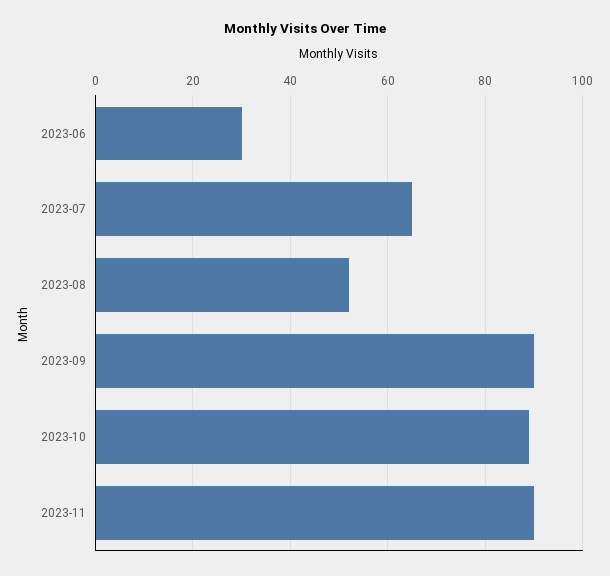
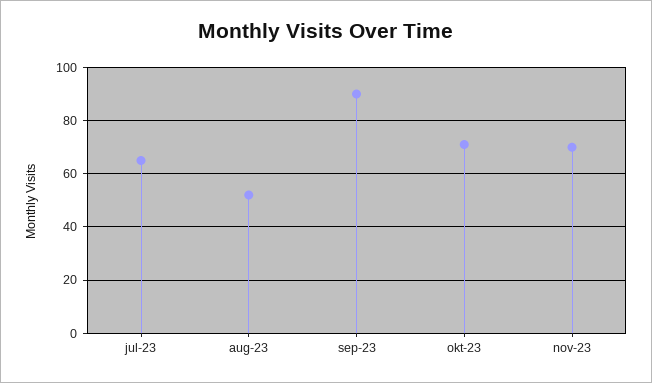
2023-06: 30 -> none
2023-10: 90 -> 70
2023-11: 90 -> 70

